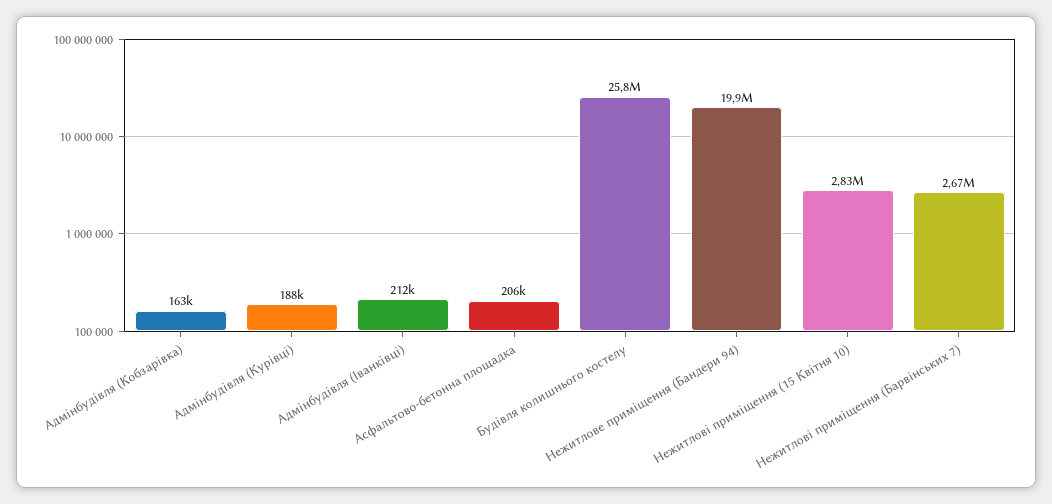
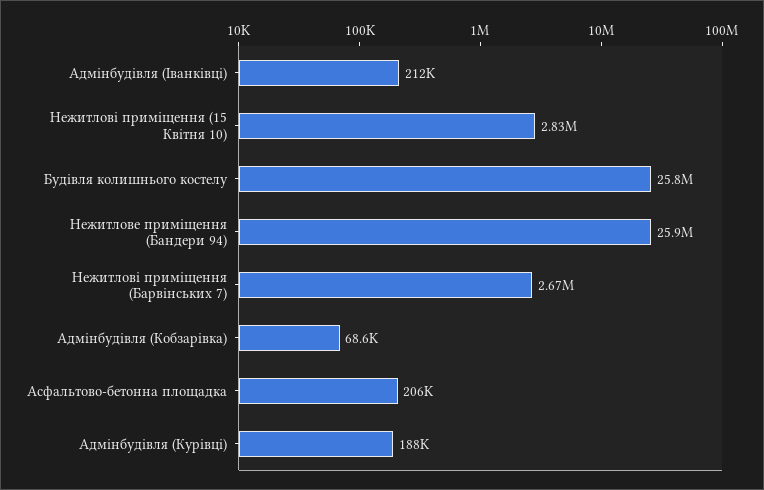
Адмінбудівля (Кобзарівка): 163000 -> 68600
Нежитлове приміщення (Бандери 94): 19900000 -> 25900000

